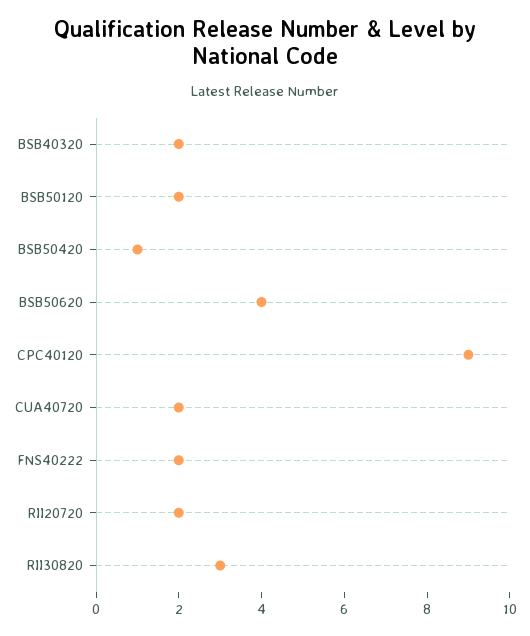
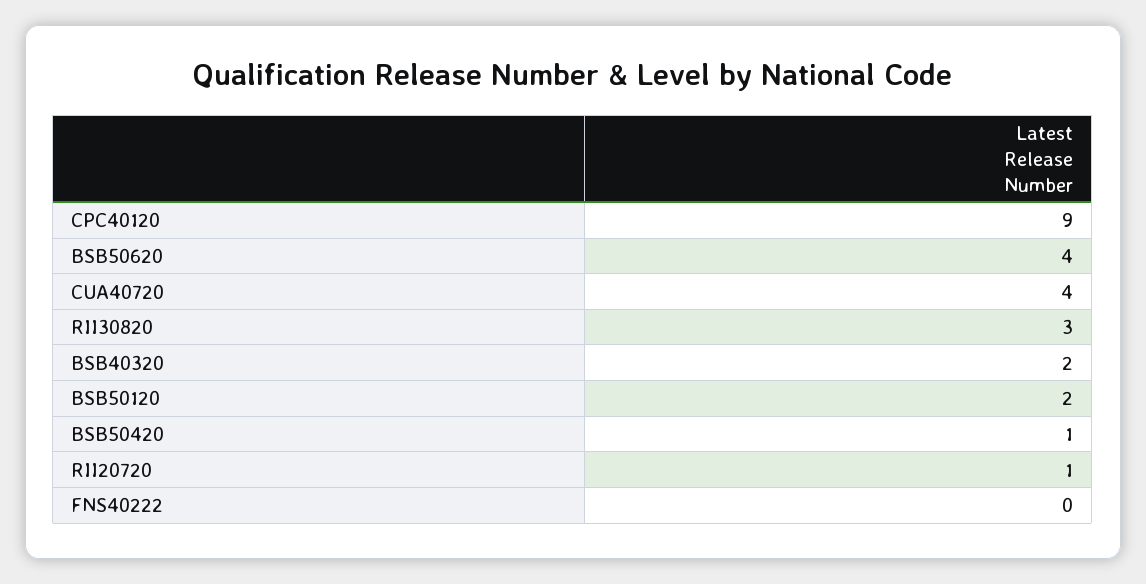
CUA40720: 2 -> 4
FNS40222: 2 -> 0
RII20720: 2 -> 1

